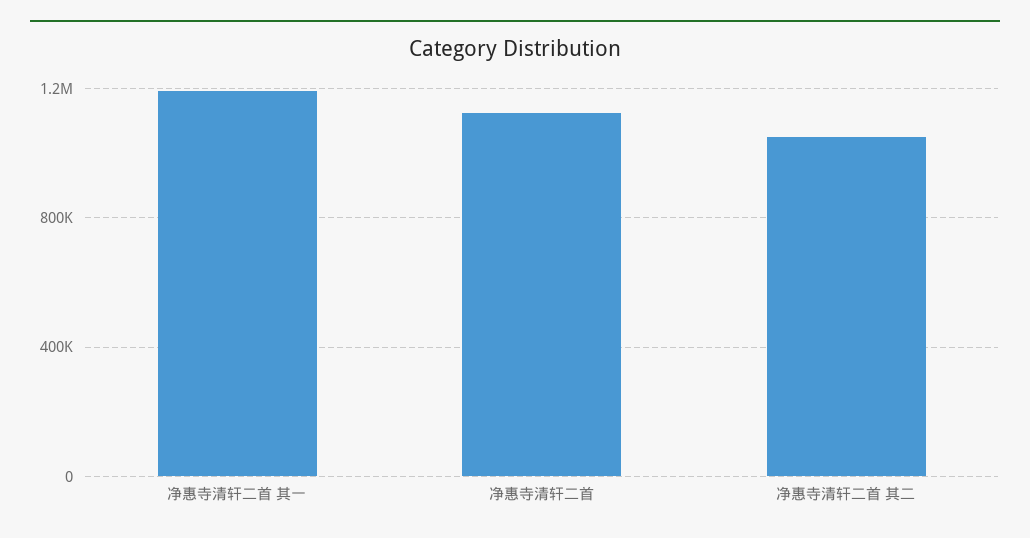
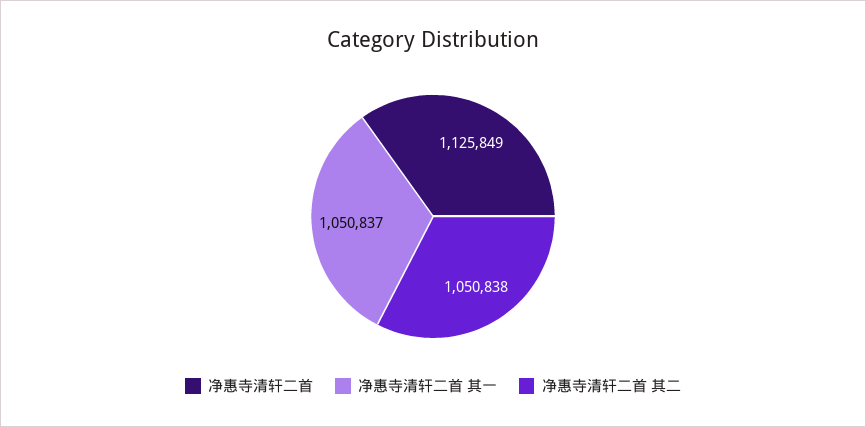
净惠寺清轩二首 其一: 1200000 -> 1050837

